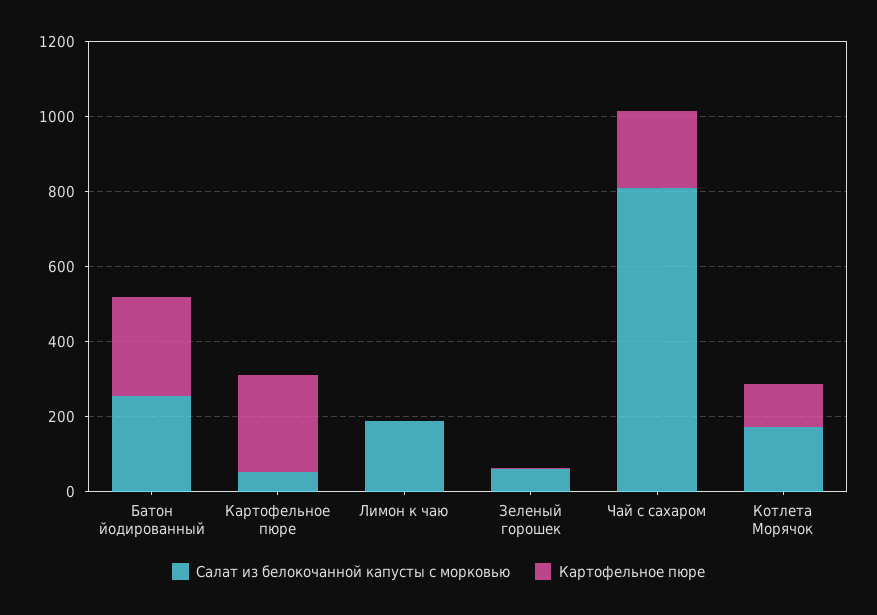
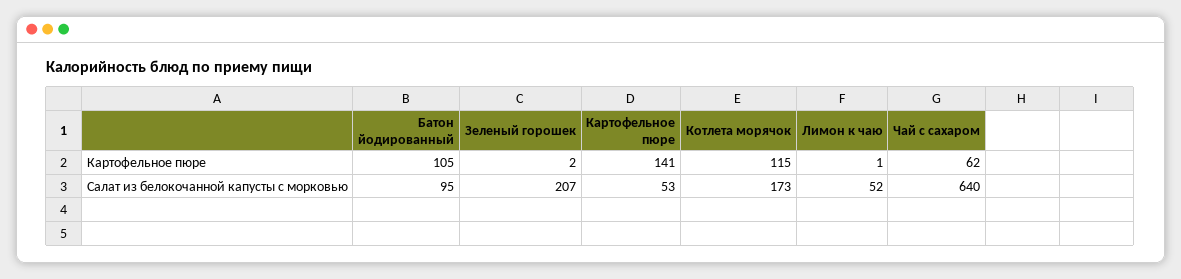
Салат из белокочанной капусты с морковью, Батон йодированный: 250 -> 95
Картофельное пюре, Батон йодированный: 250 -> 105
Картофельное пюре, Картофельное пюре: 250 -> 141
Салат из белокочанной капусты с морковью, Лимон к чаю: 200 -> 52
Салат из белокочанной капусты с морковью, Зеленый горошек: 50 -> 207
Салат из белокочанной капусты с морковью, Чай с сахаром: 800 -> 640
Картофельное пюре, Чай с сахаром: 200 -> 62

